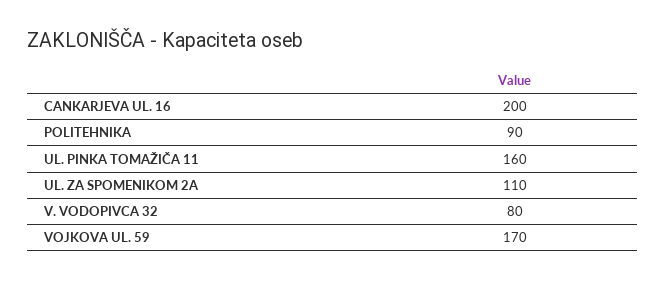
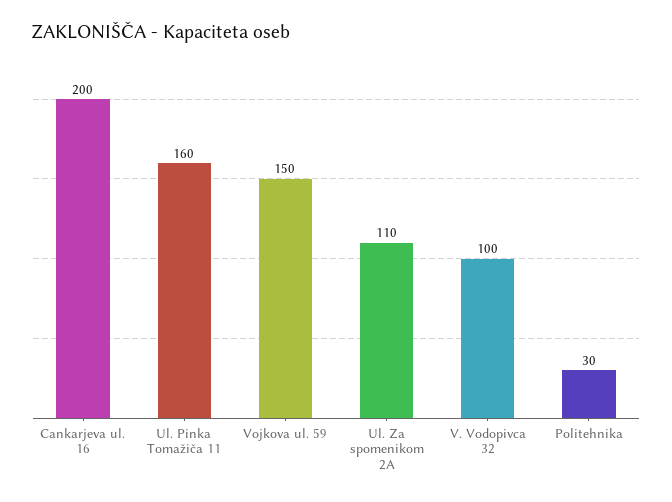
POLITEHNIKA: 90 -> 30
V. VODOPIVCA 32: 80 -> 100
VOJKOVA UL. 59: 170 -> 150

